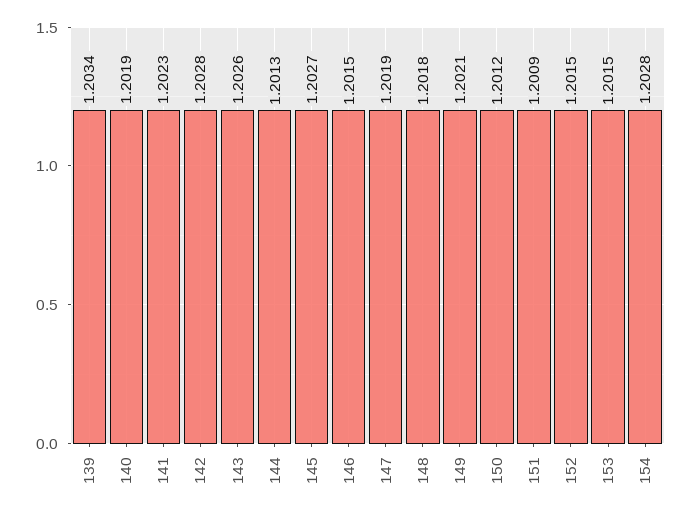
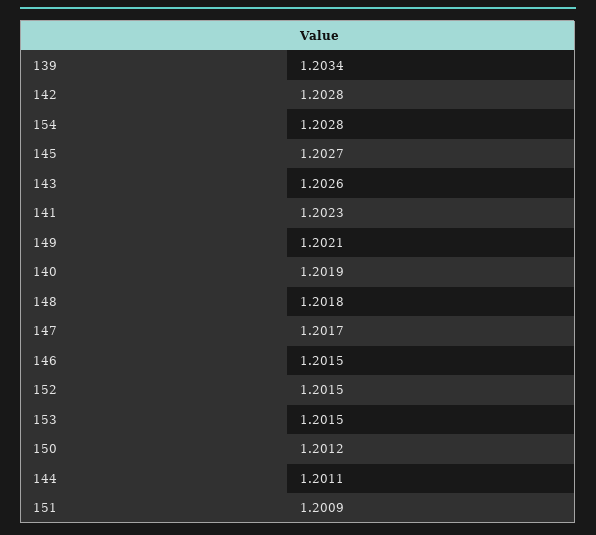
144: 1.2013 -> 1.2011
147: 1.2019 -> 1.2017

